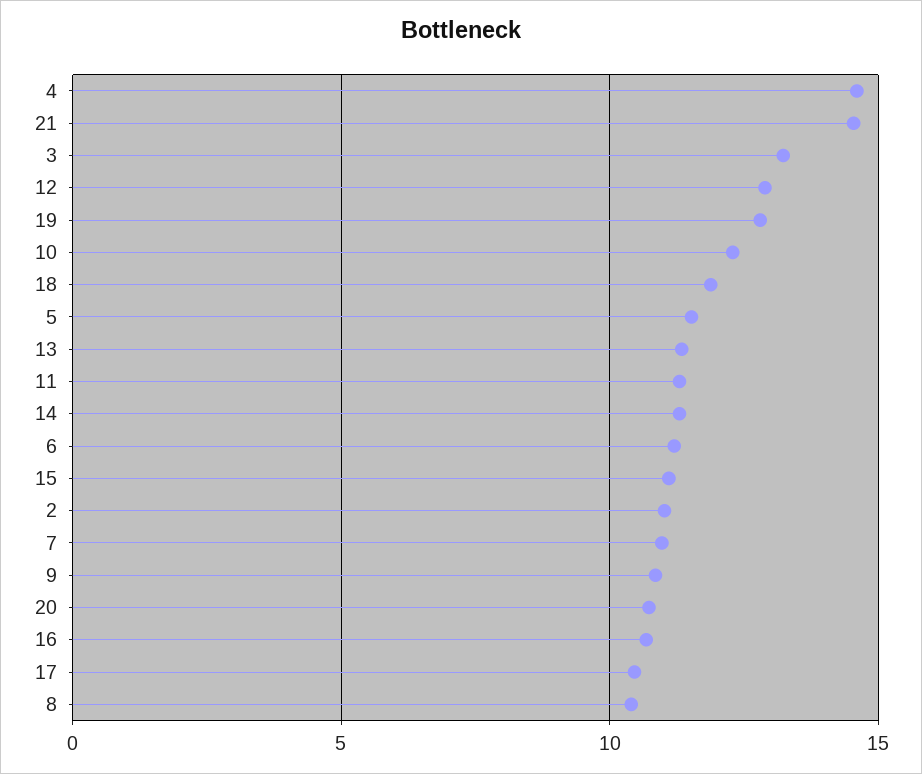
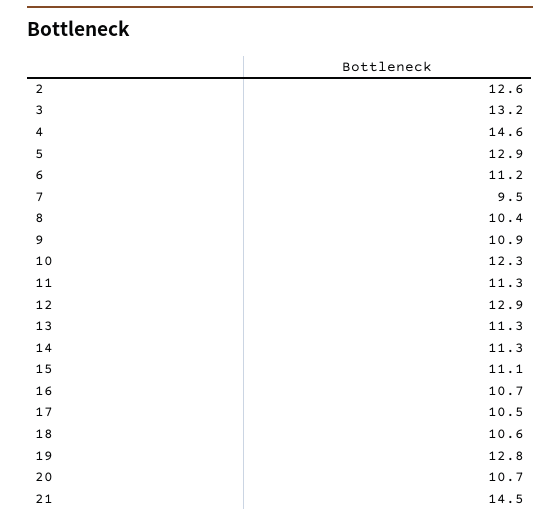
18: 12 -> 10.6
5: 11.5 -> 12.9
2: 11 -> 12.6
7: 11 -> 9.5

